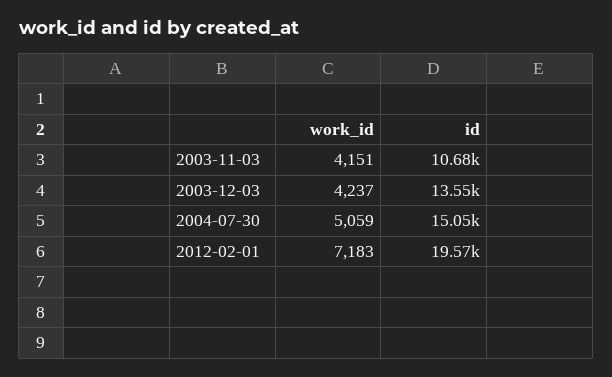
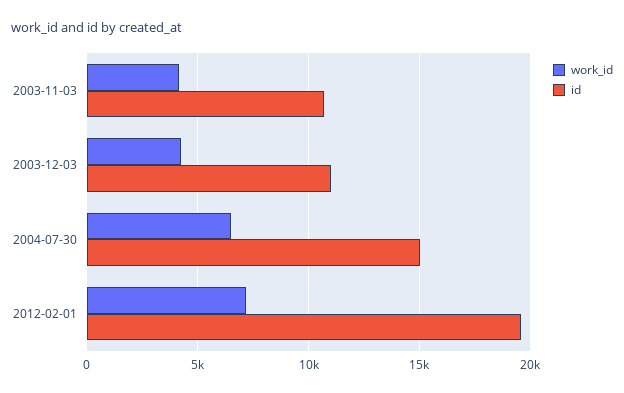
id, 2003-12-03: 13550 -> 11000
work_id, 2004-07-30: 5059 -> 6500

